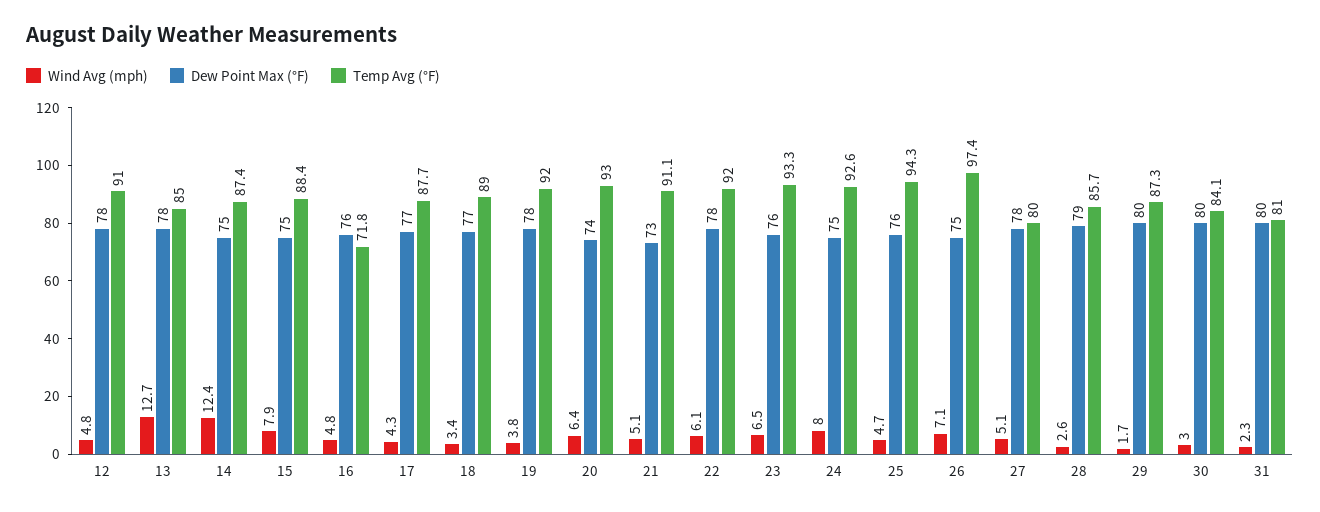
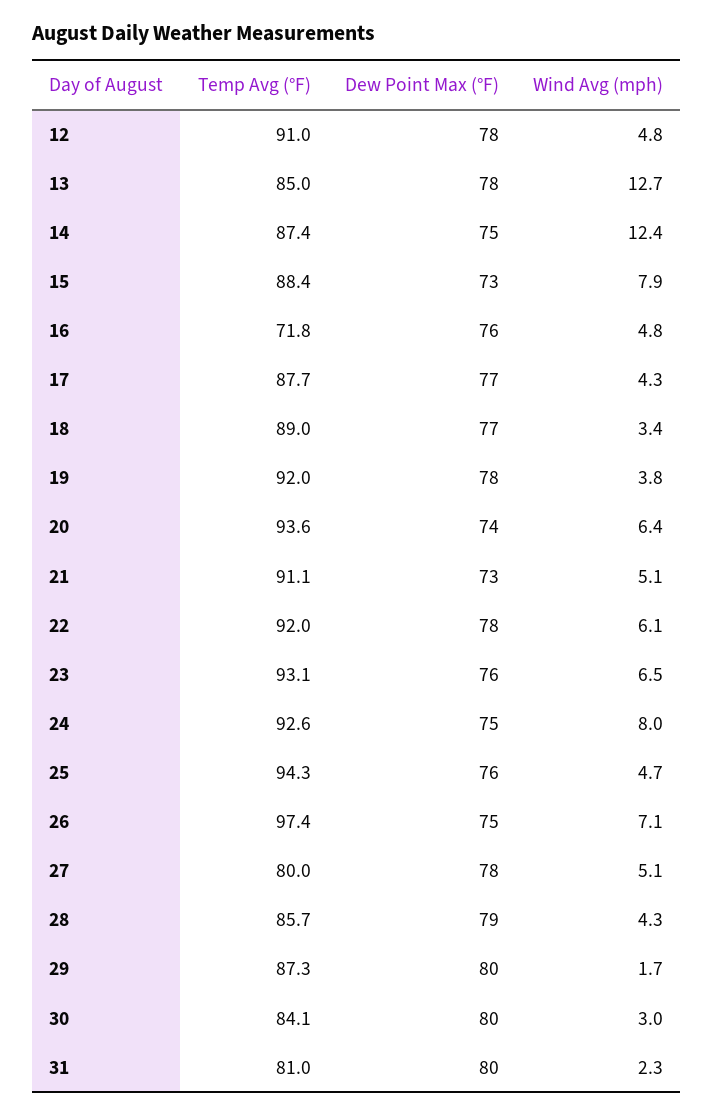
Dew Point Max (°F), 15: 75 -> 73
Temp Avg (°F), 20: 93 -> 93.6
Temp Avg (°F), 23: 93.3 -> 93.1
Wind Avg (mph), 28: 2.6 -> 4.3

